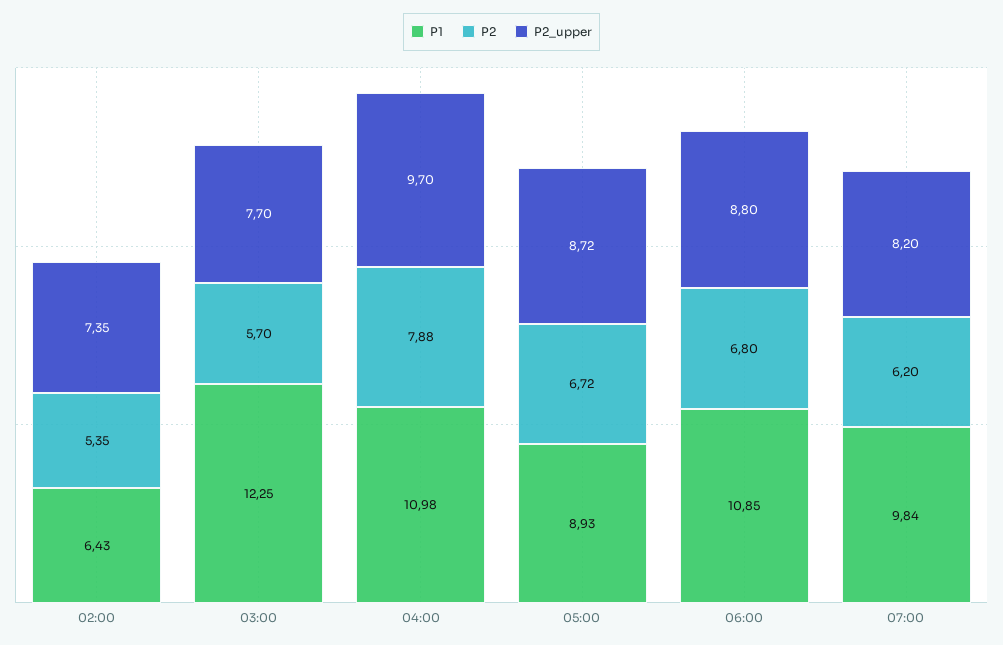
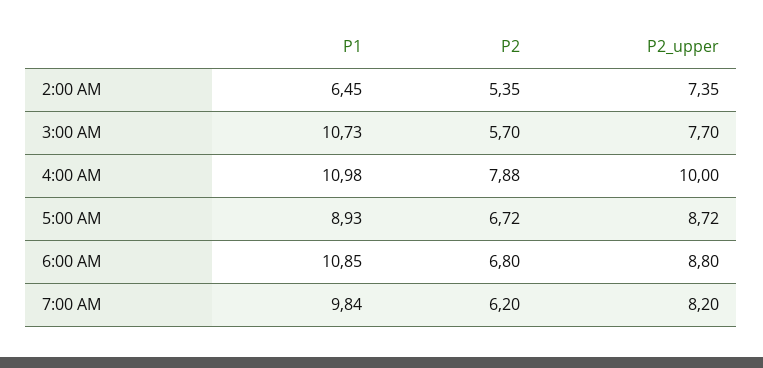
P1, 02:00: 6.43 -> 6.45
P1, 03:00: 12.25 -> 10.73
P2_upper, 04:00: 9.7 -> 10

